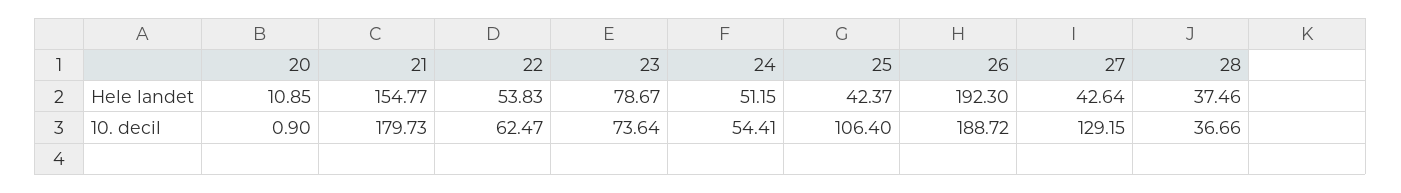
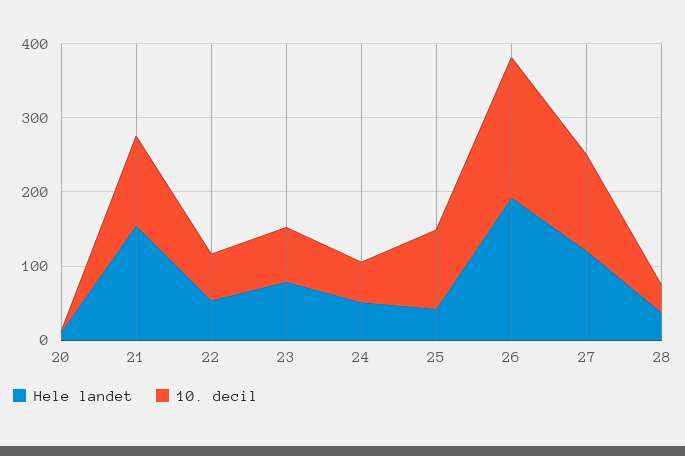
Hele landet, 27: 42.64 -> 120
10. decil, 21: 179.73 -> 120

